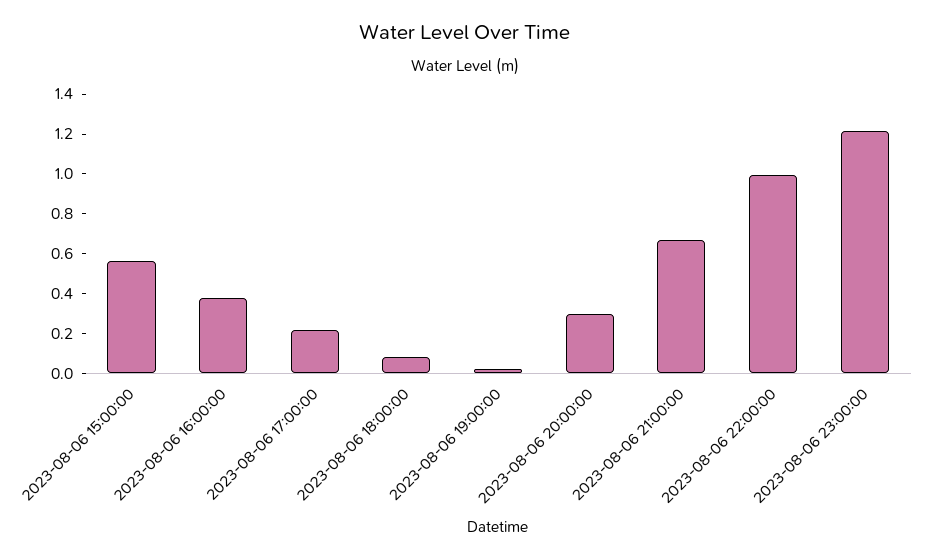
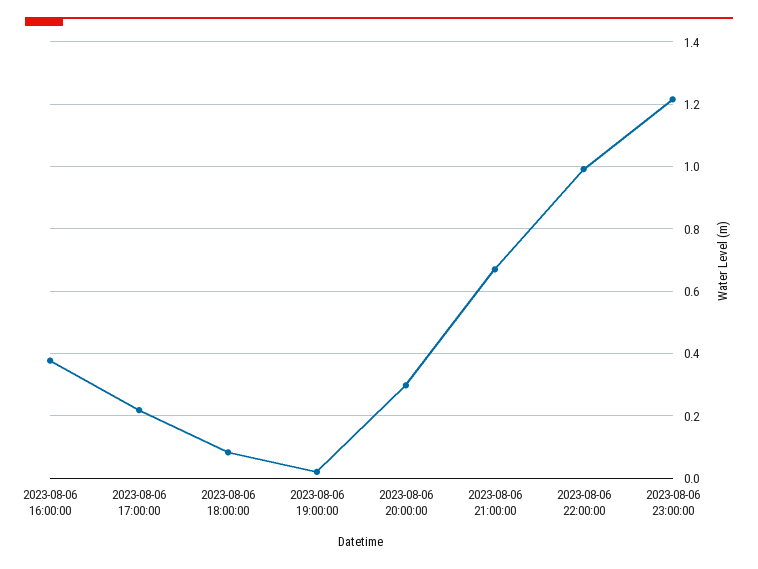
2023-08-06 15:00:00: 0.55 -> none

